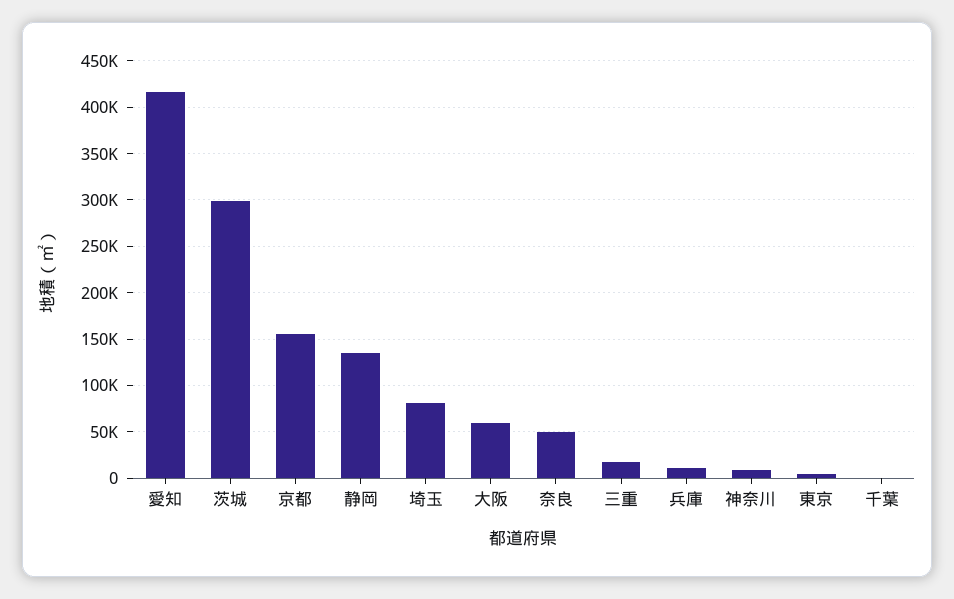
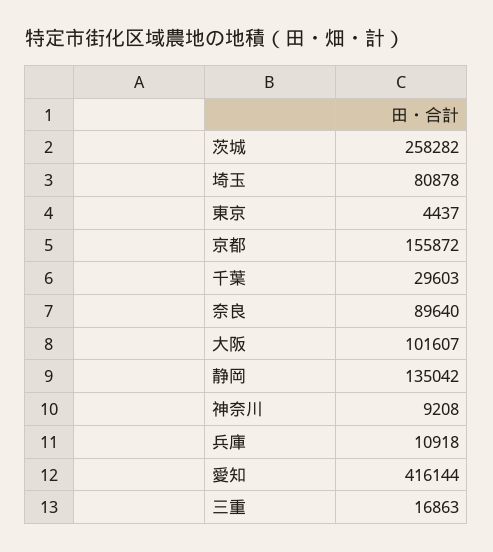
茨城: 300000 -> 258282
大阪: 60000 -> 101607
奈良: 50000 -> 89640
千葉: 0 -> 29603

